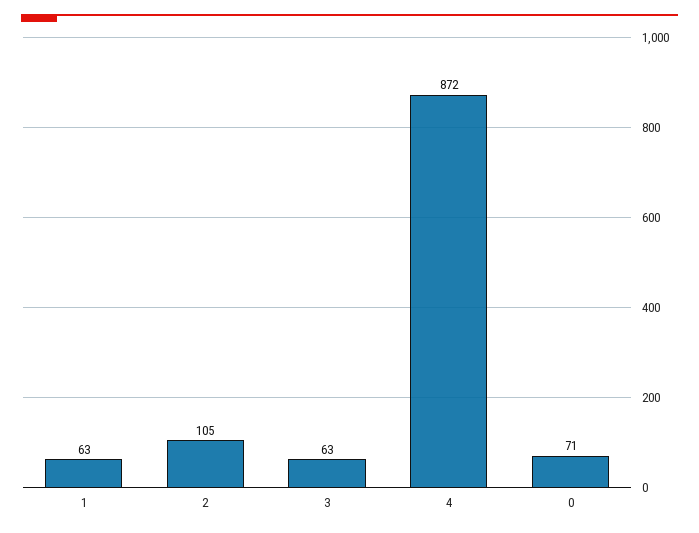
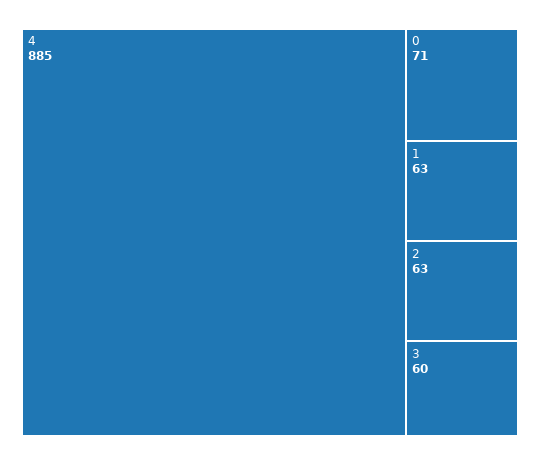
2: 105 -> 63
3: 63 -> 60
4: 872 -> 885

